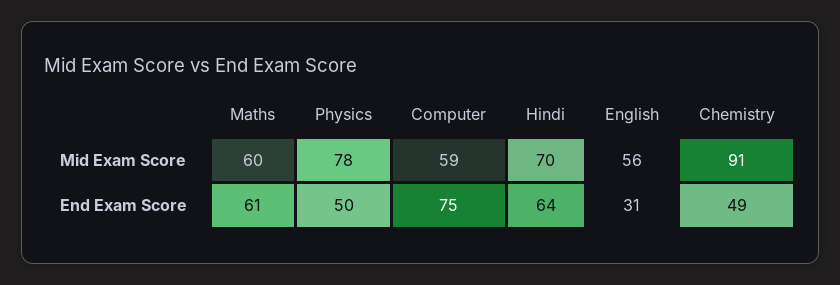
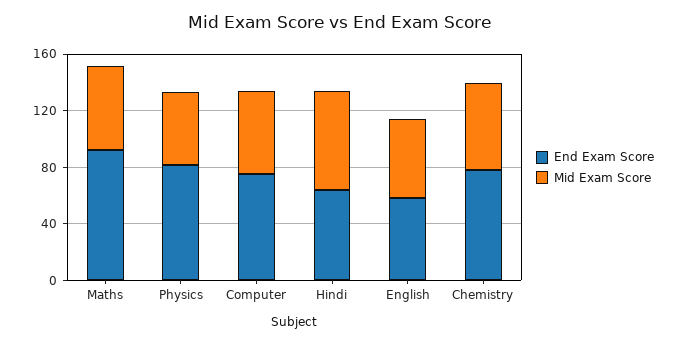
Mid Exam Score, Physics: 78 -> 50
Mid Exam Score, Chemistry: 91 -> 60
End Exam Score, Maths: 61 -> 90
End Exam Score, Physics: 50 -> 80
End Exam Score, English: 31 -> 60
End Exam Score, Chemistry: 49 -> 80

